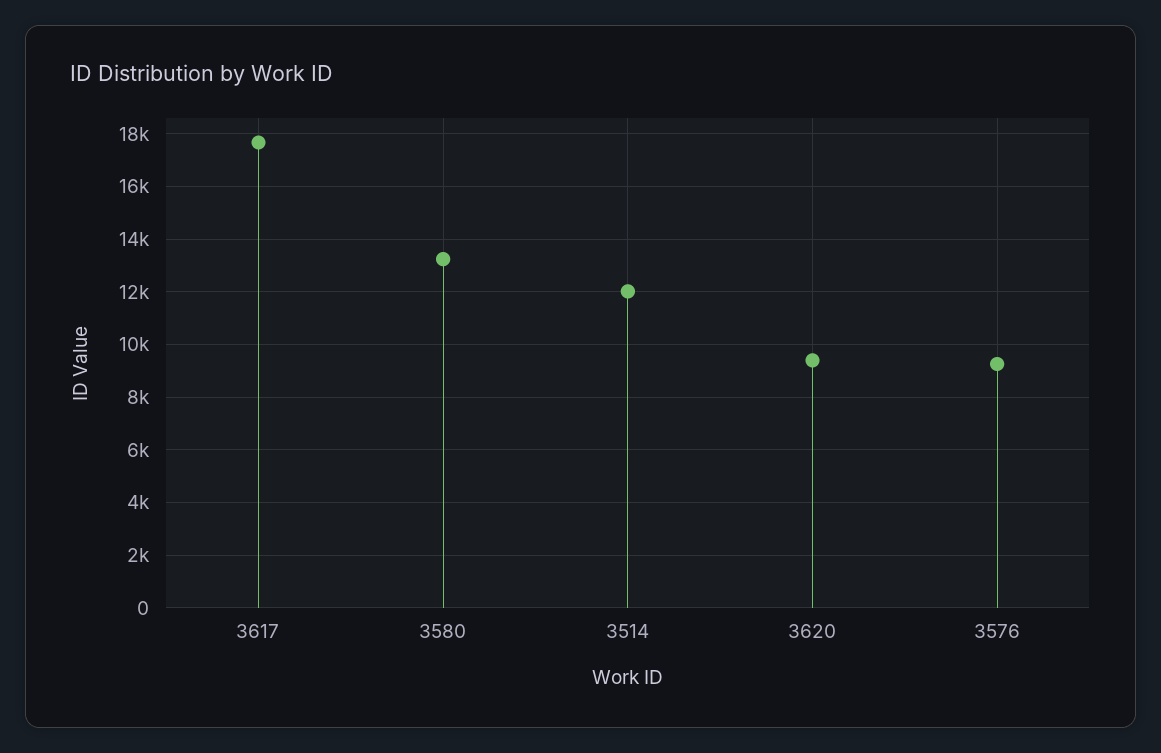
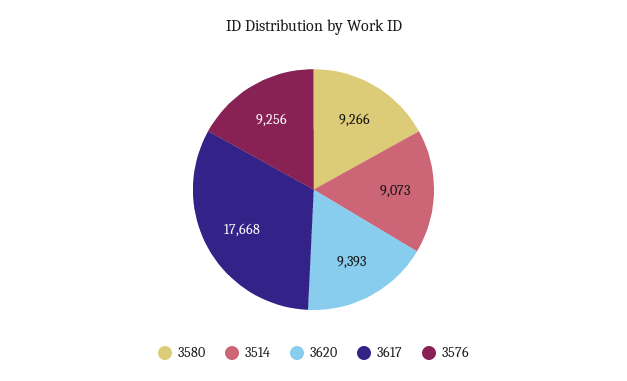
3580: 13250 -> 9266
3514: 12000 -> 9073

